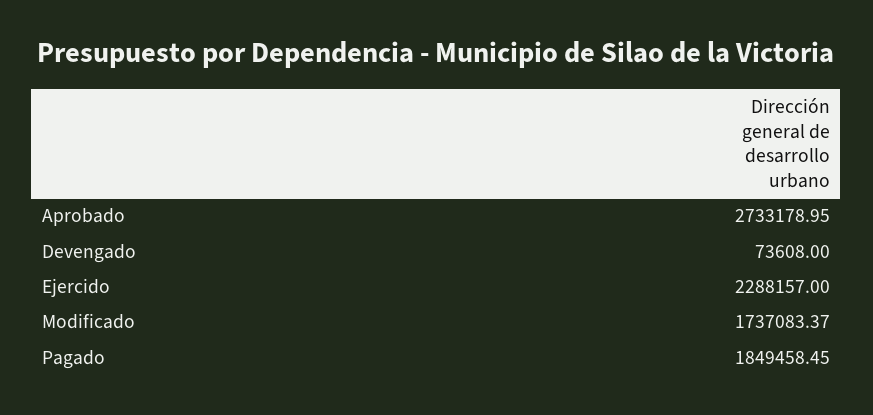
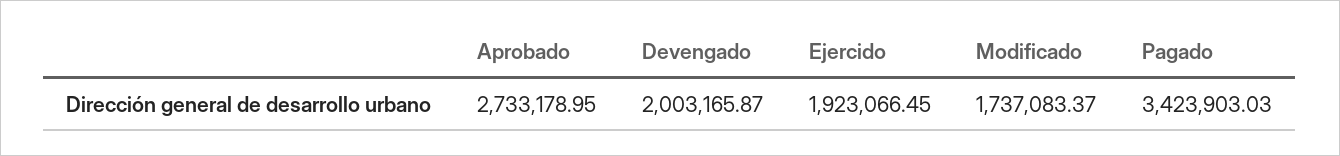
Devengado: 73608 -> 2003165.87
Ejercido: 2288157 -> 1923066.45
Pagado: 1849458.45 -> 3423903.03

